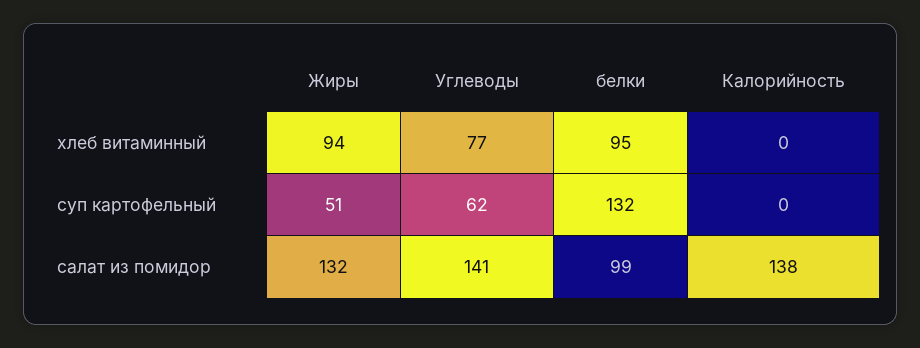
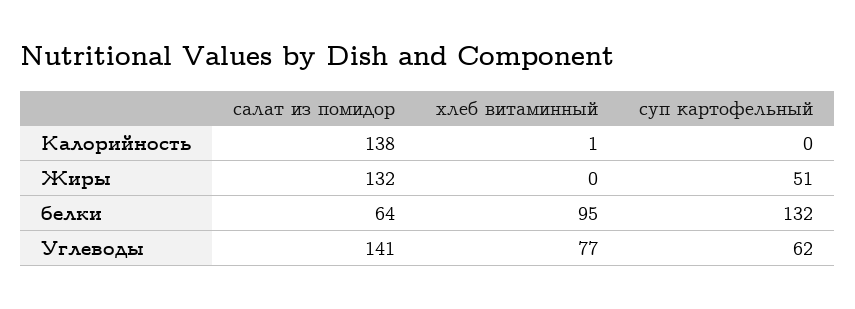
Жиры, хлеб витаминный: 94 -> 0
Калорийность, хлеб витаминный: 0 -> 1
белки, салат из помидор: 99 -> 64

